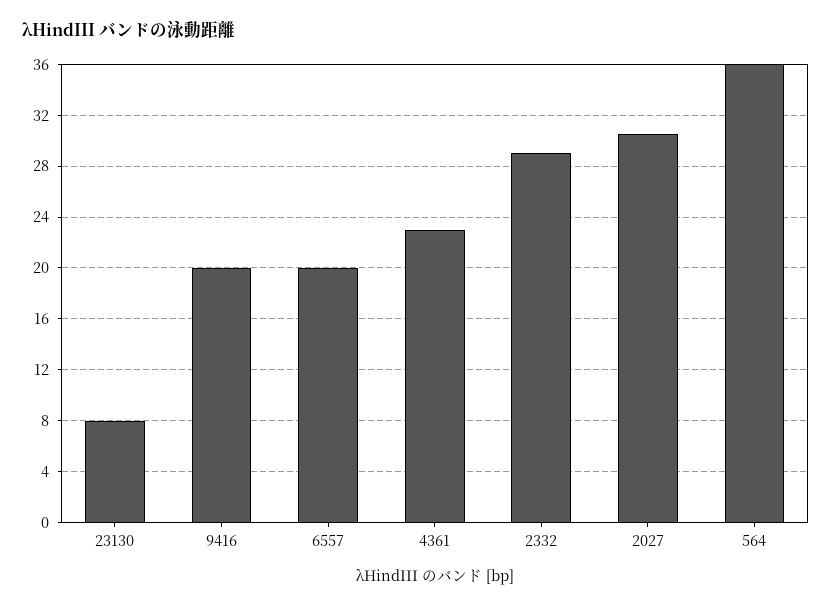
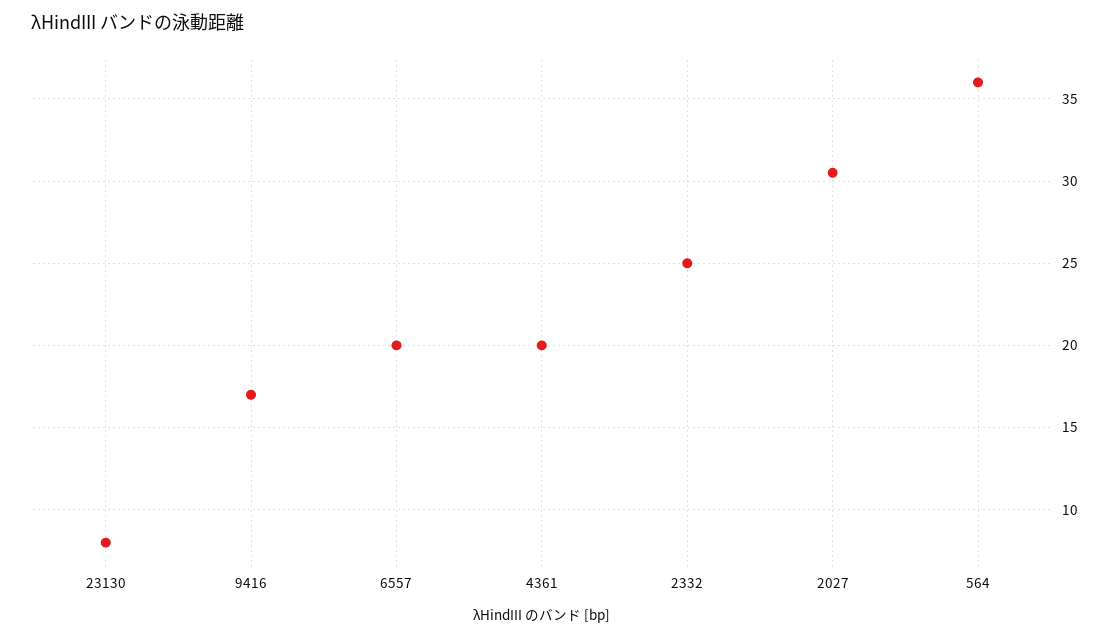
9416: 20 -> 17
4361: 23 -> 20
2332: 29 -> 25

